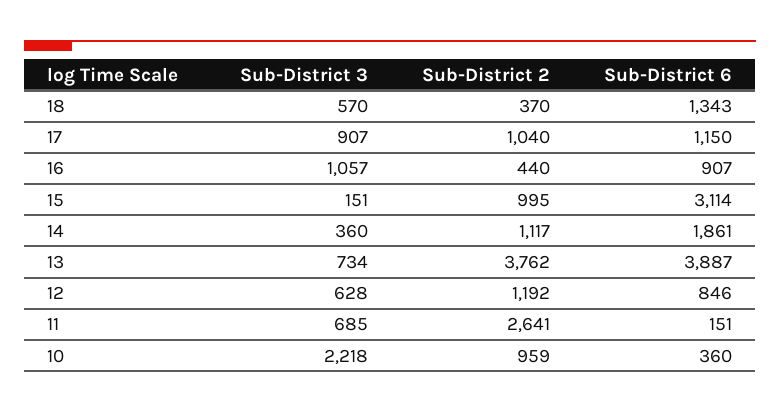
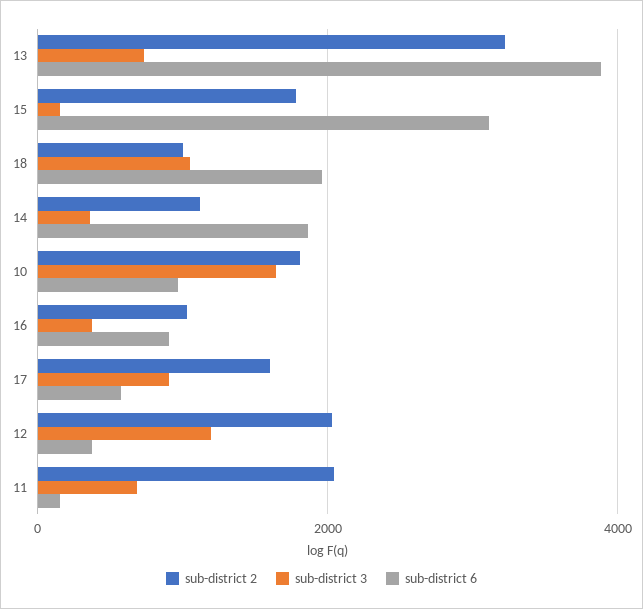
Sub-District 3, 18: 570 -> 1000
Sub-District 2, 18: 370 -> 1000
Sub-District 6, 18: 1343 -> 2000
Sub-District 2, 17: 1040 -> 1600
Sub-District 6, 17: 1150 -> 600
Sub-District 3, 16: 1057 -> 400
Sub-District 2, 16: 440 -> 1000
Sub-District 2, 15: 995 -> 1800
Sub-District 2, 13: 3762 -> 3200
Sub-District 3, 12: 628 -> 1200
Sub-District 2, 12: 1192 -> 2000
Sub-District 6, 12: 846 -> 400
Sub-District 2, 11: 2641 -> 2000
Sub-District 3, 10: 2218 -> 1600
Sub-District 2, 10: 959 -> 1800
Sub-District 6, 10: 360 -> 1000

